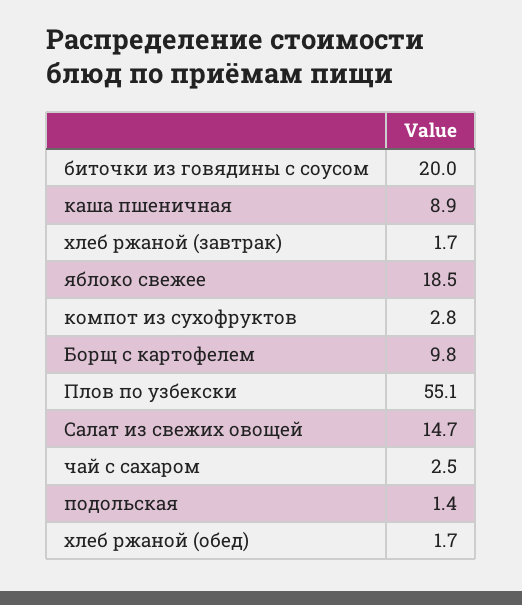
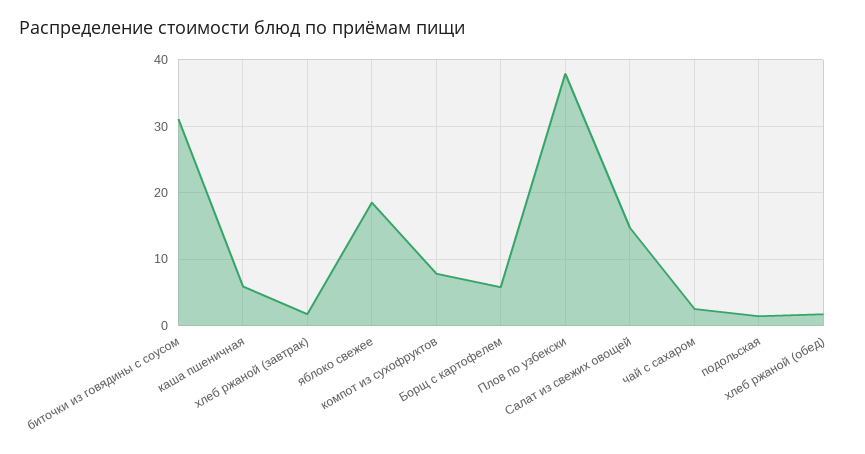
биточки из говядины с соусом: 20 -> 31
каша пшеничная: 8.9 -> 6
компот из сухофруктов: 2.8 -> 8
Борщ с картофелем: 9.8 -> 6
Плов по узбекски: 55.1 -> 38

